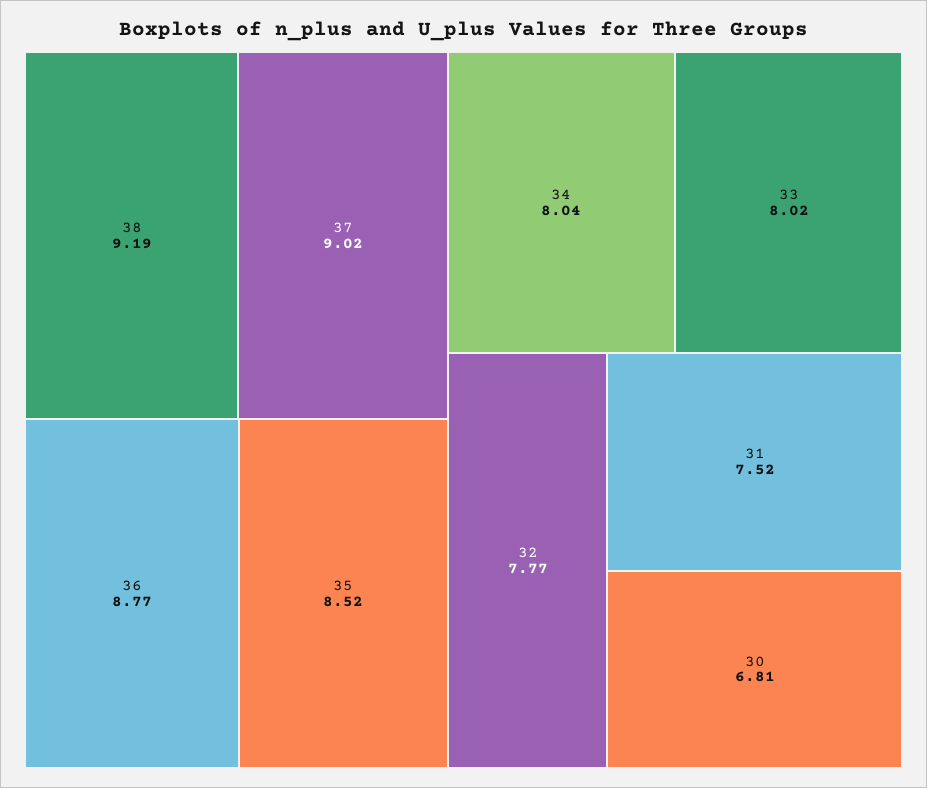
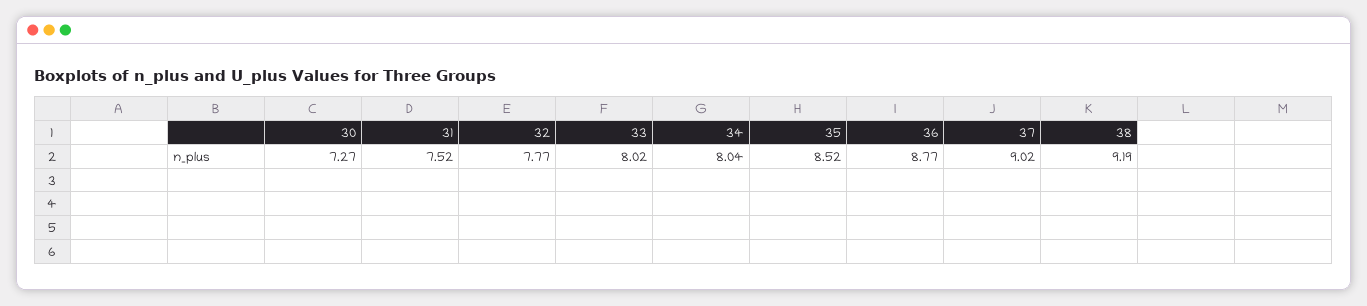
30: 6.81 -> 7.27

